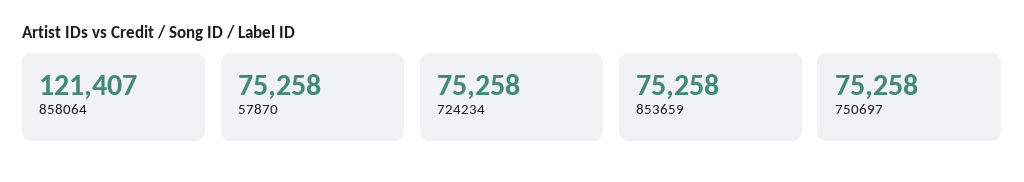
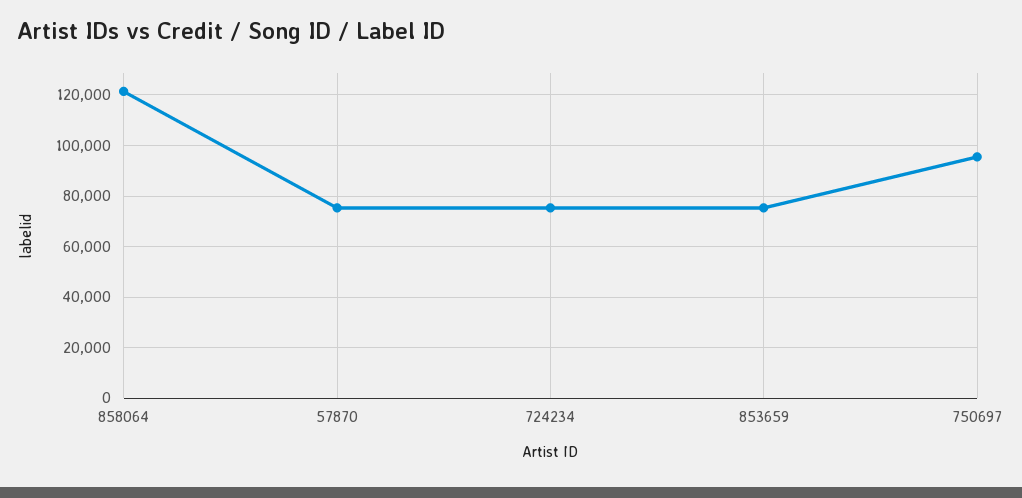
750697: 75258 -> 95000

